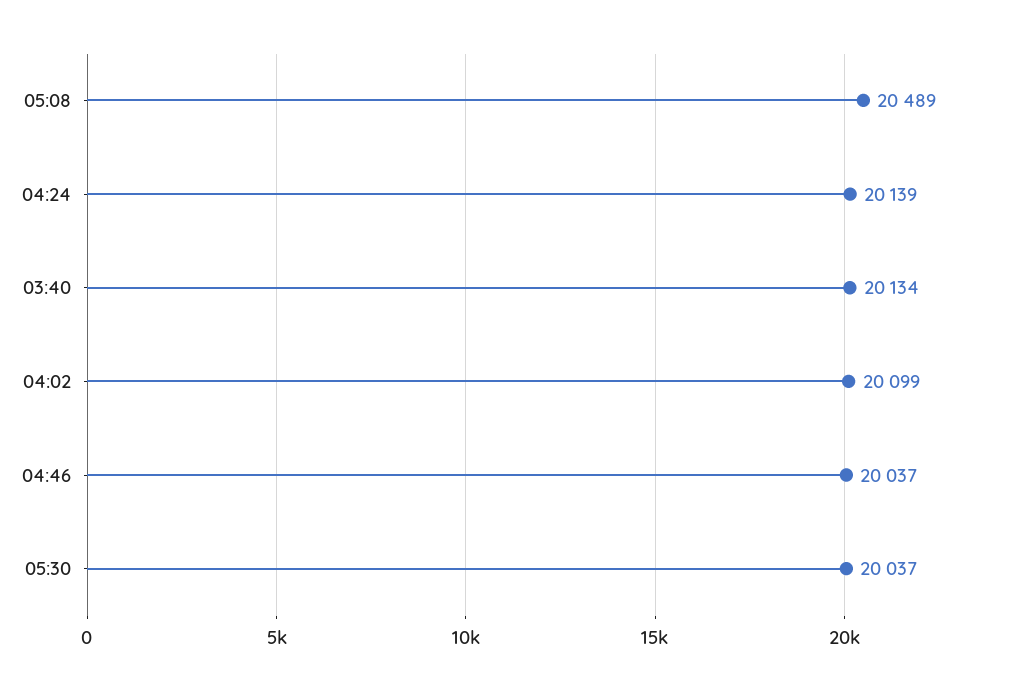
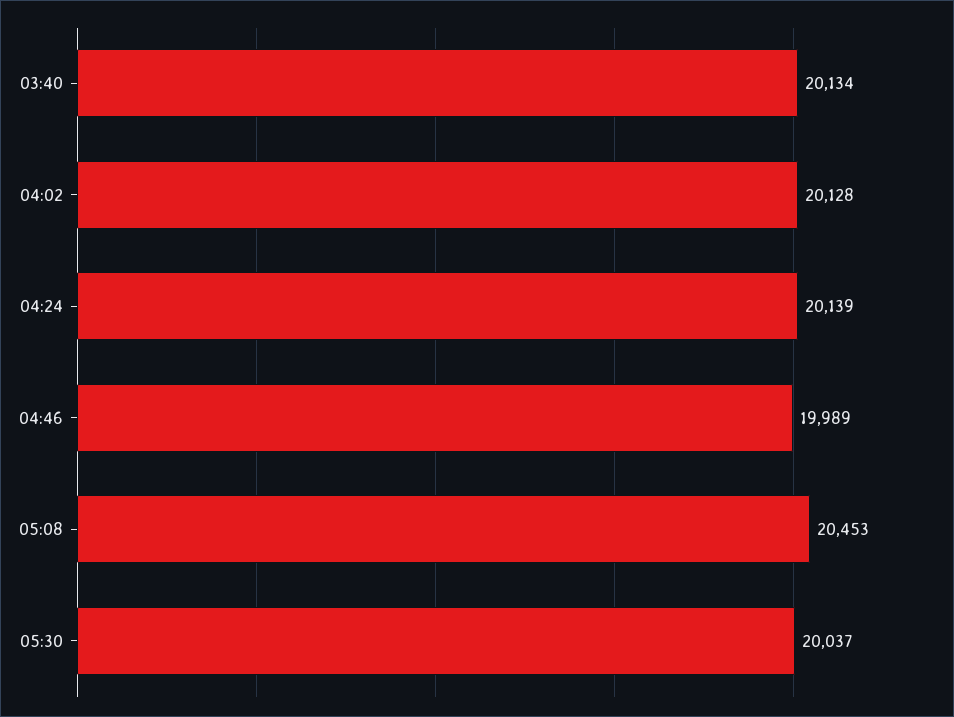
05:08: 20489 -> 20453
04:02: 20099 -> 20128
04:46: 20037 -> 19989

